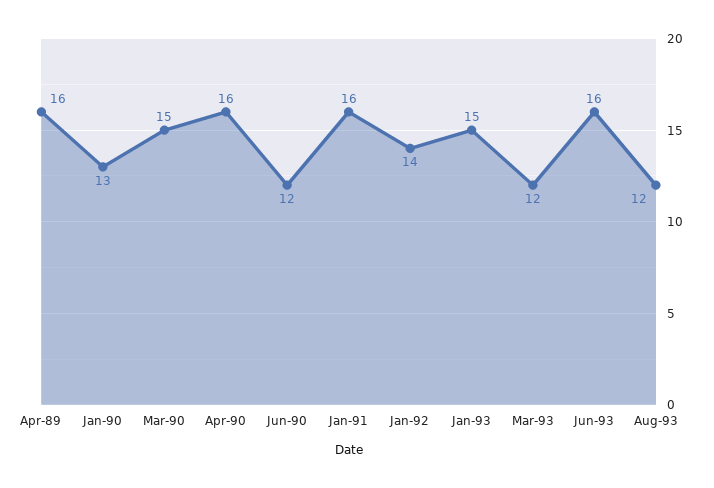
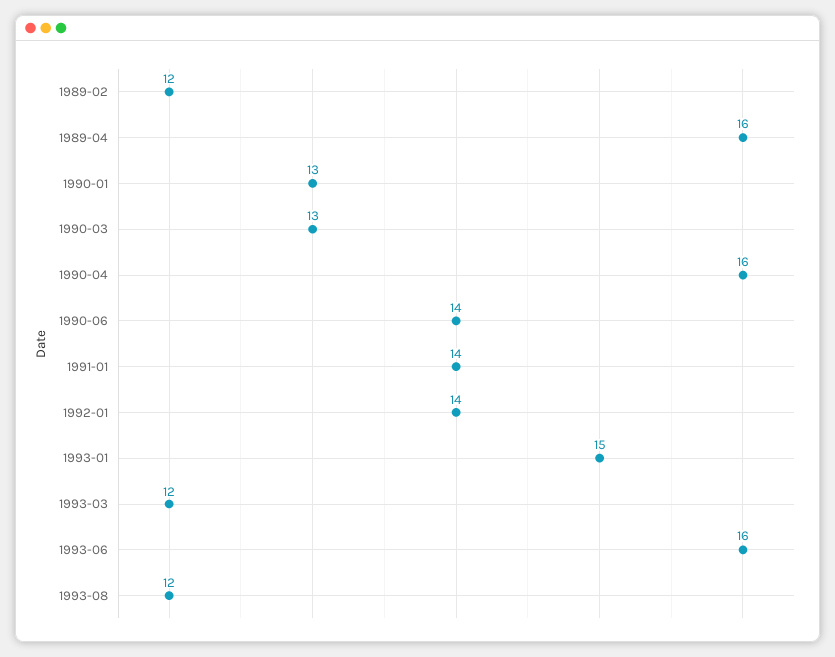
Mar-90: 15 -> 13
Jun-90: 12 -> 14
Jan-91: 16 -> 14
1989-02: none -> 12

